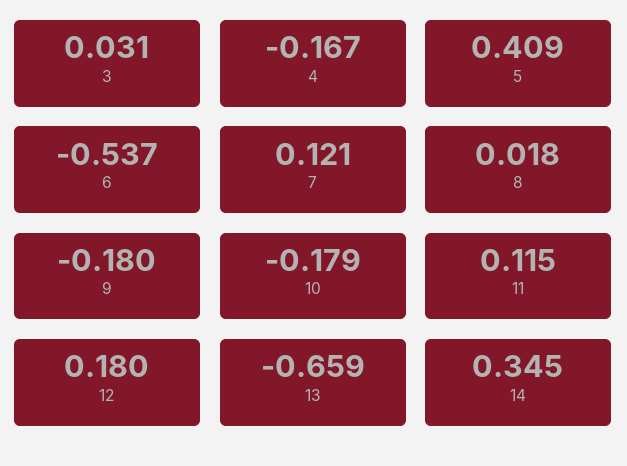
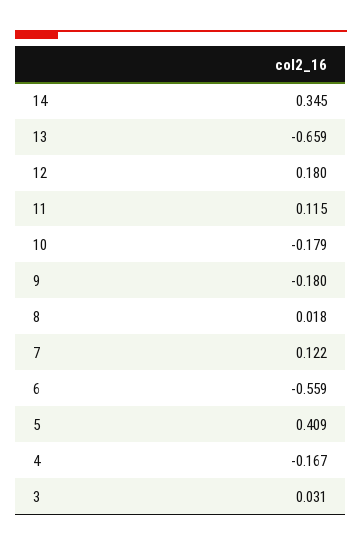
6: -0.537 -> -0.559
7: 0.121 -> 0.122

